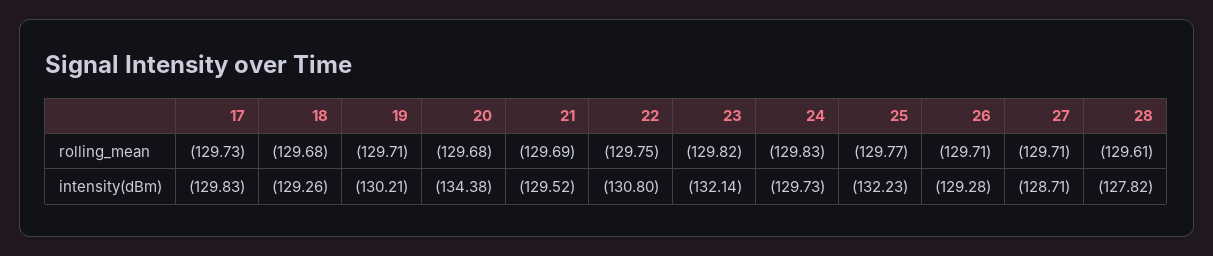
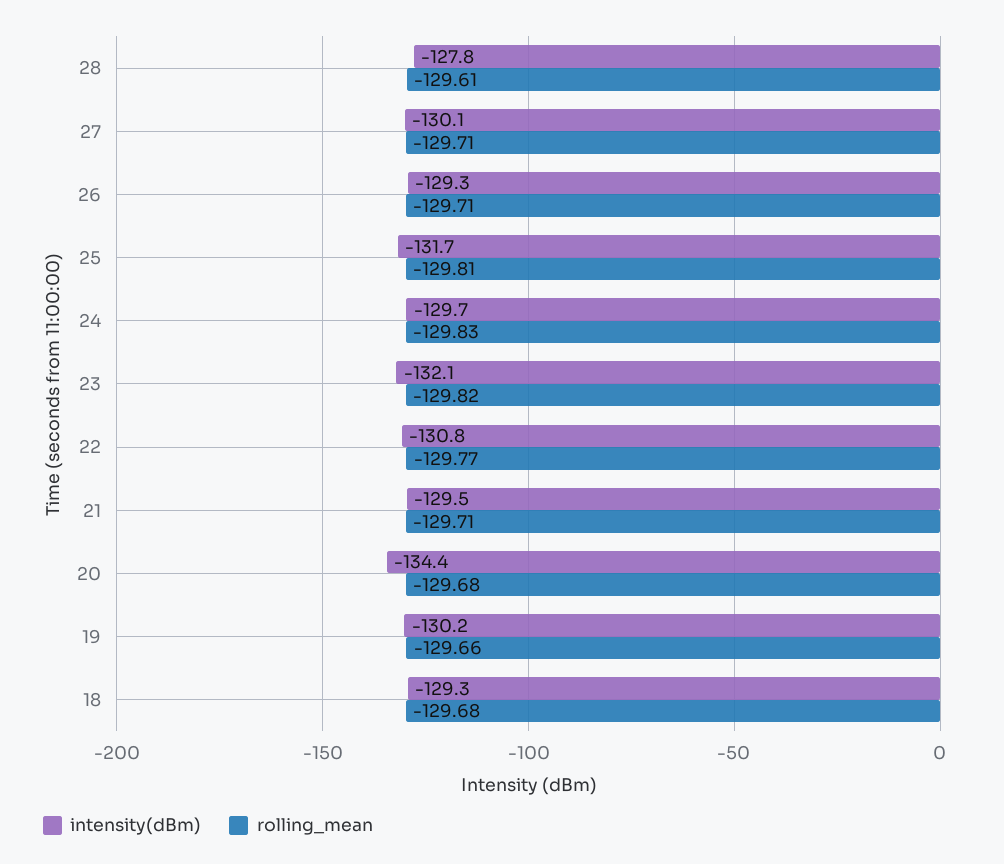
rolling_mean, 17: -129.73 -> none
rolling_mean, 19: -129.71 -> -129.66
rolling_mean, 21: -129.69 -> -129.71
rolling_mean, 22: -129.75 -> -129.77
rolling_mean, 25: -129.77 -> -129.81
intensity(dBm), 17: -129.83 -> none
intensity(dBm), 25: -132.23 -> -131.7
intensity(dBm), 27: -128.71 -> -130.1

